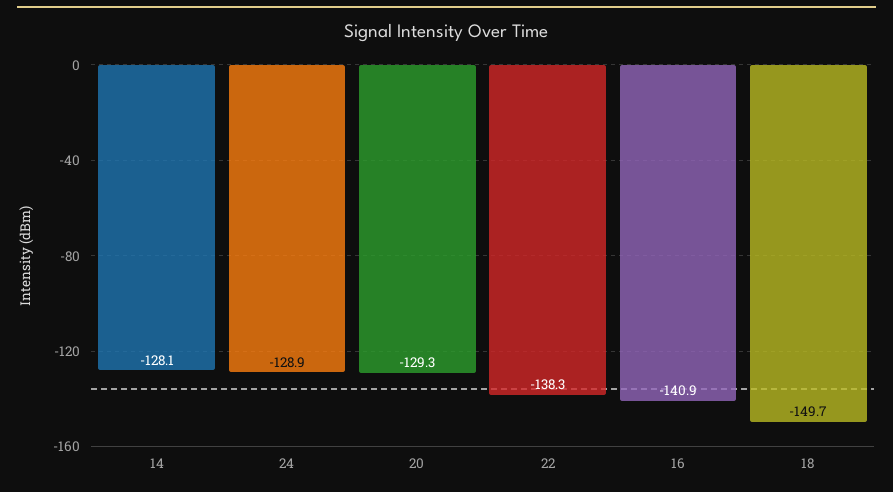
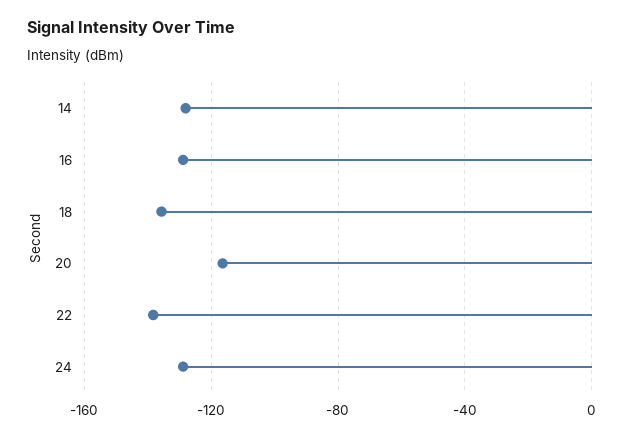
20: -129.3 -> -115
16: -140.9 -> -130
18: -149.7 -> -135

